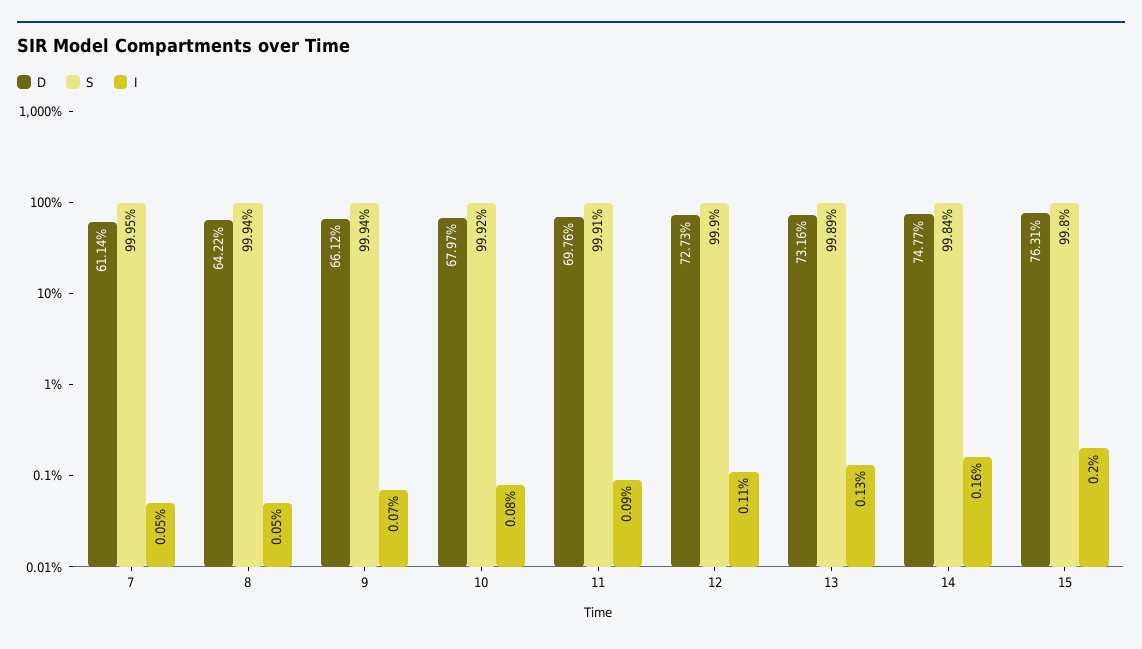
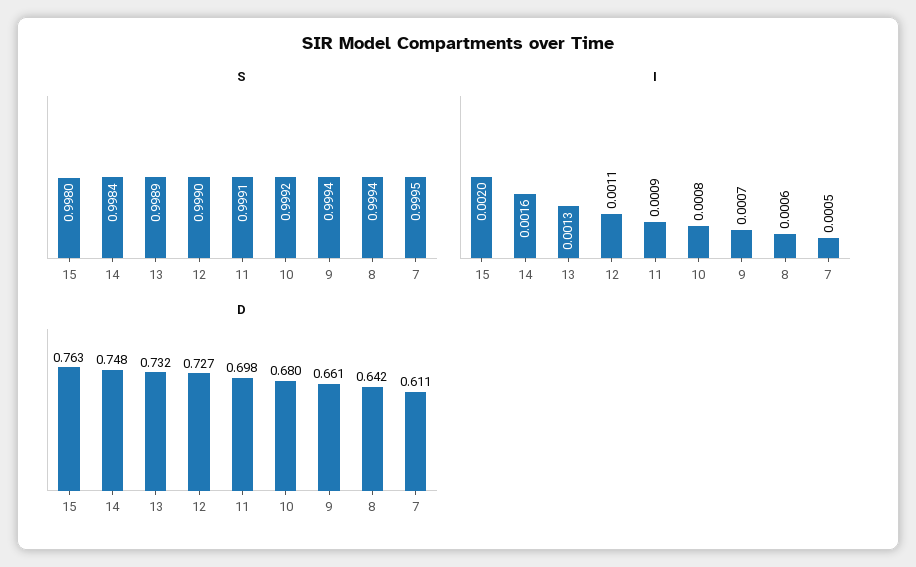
I, 8: 0.0005 -> 0.0006

